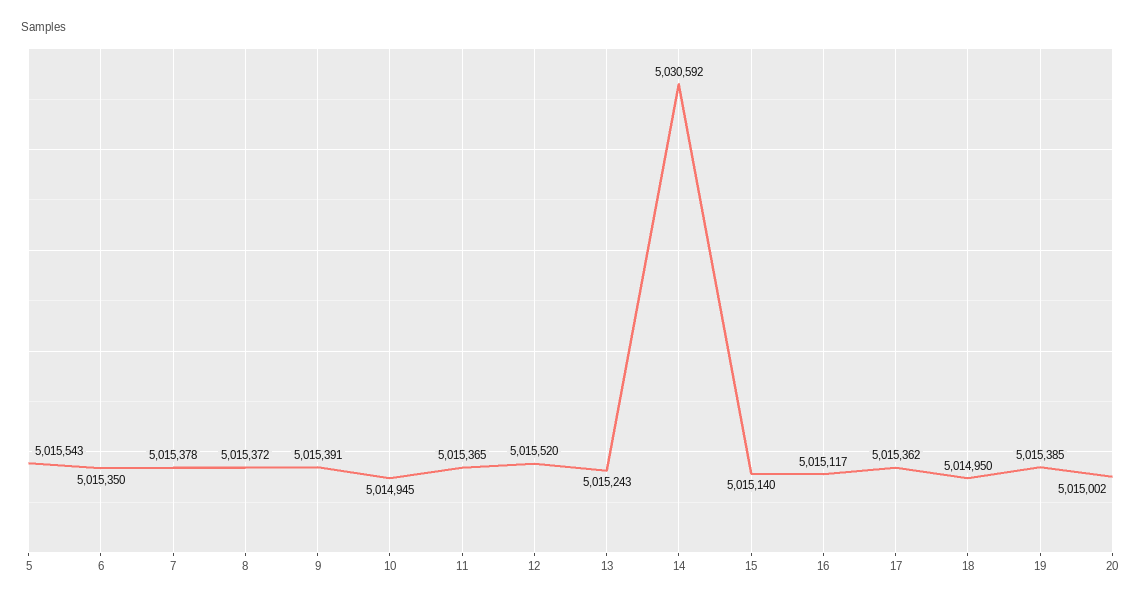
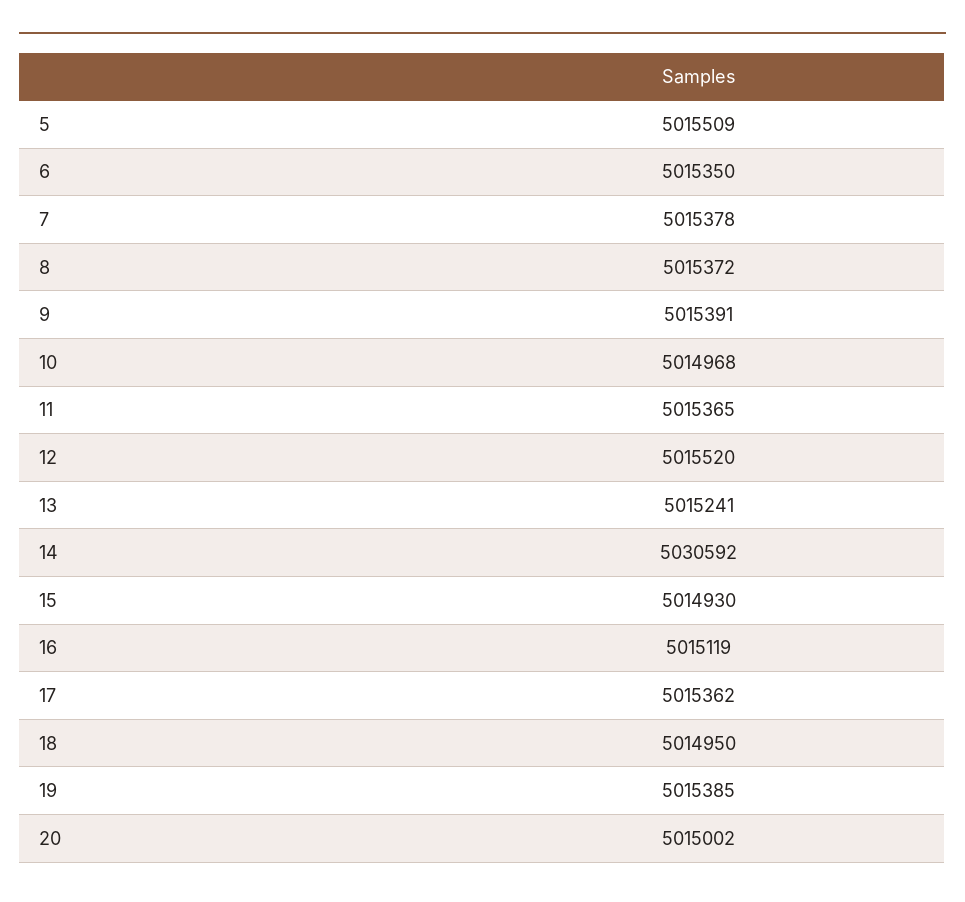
5: 5015543 -> 5015509
10: 5014945 -> 5014968
13: 5015243 -> 5015241
15: 5015140 -> 5014930
16: 5015117 -> 5015119

